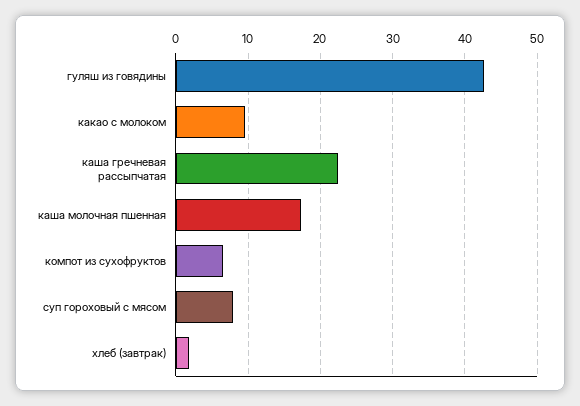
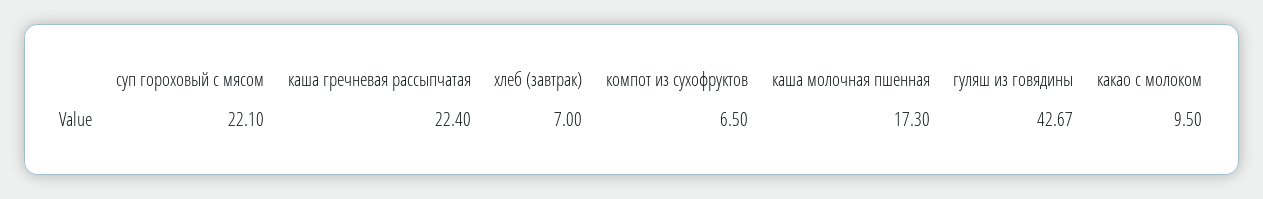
суп гороховый с мясом: 8 -> 22.1
хлеб (завтрак): 2 -> 7

